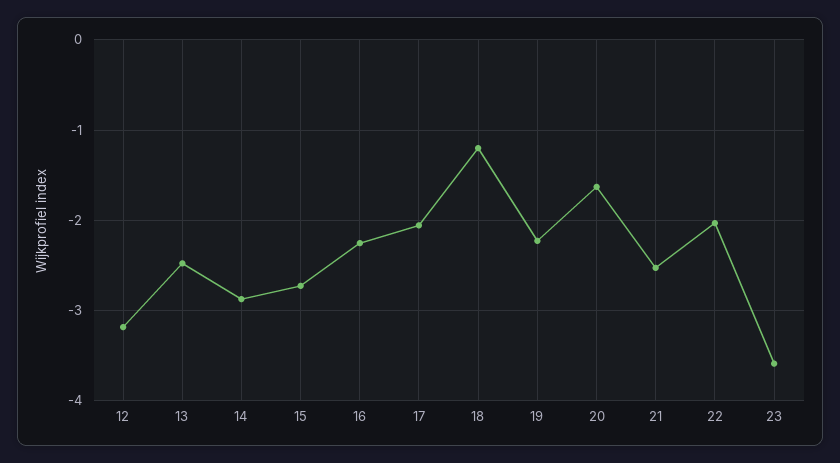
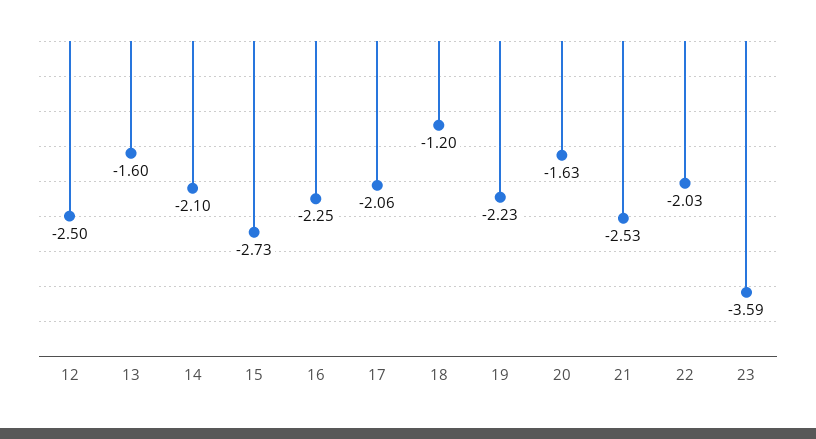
12: -3.2 -> -2.5
13: -2.5 -> -1.6
14: -2.9 -> -2.1

